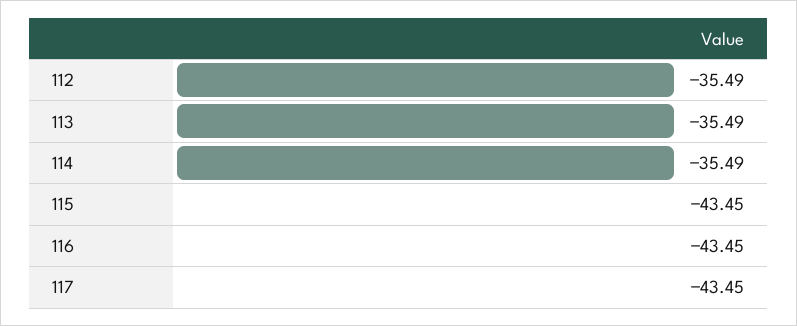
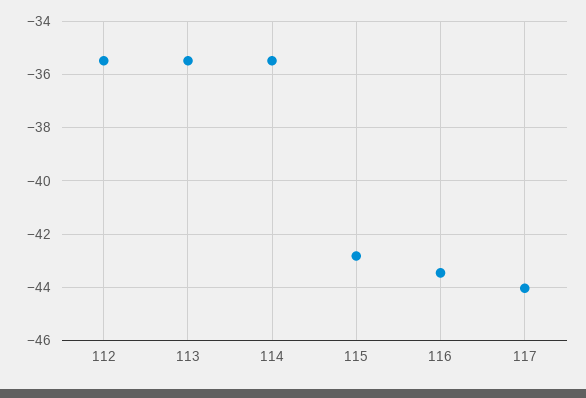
115: -43.45 -> -42.75
117: -43.45 -> -44

